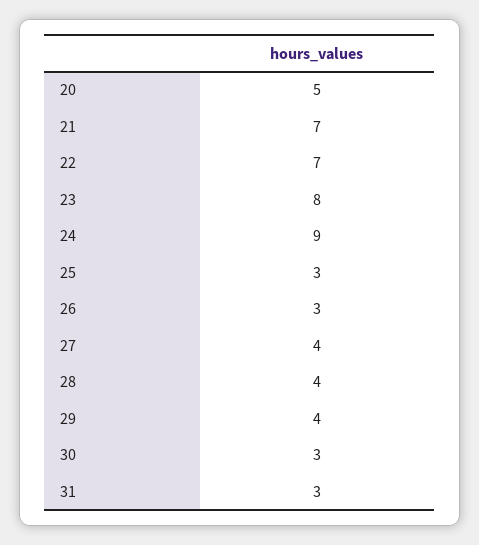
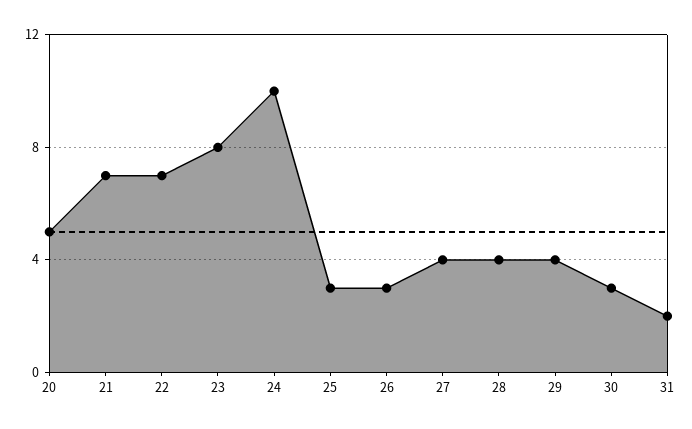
24: 9 -> 10
31: 3 -> 2

